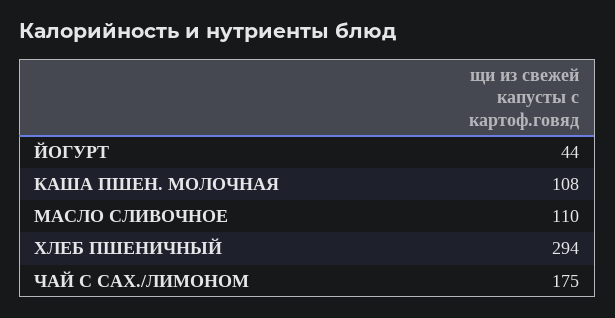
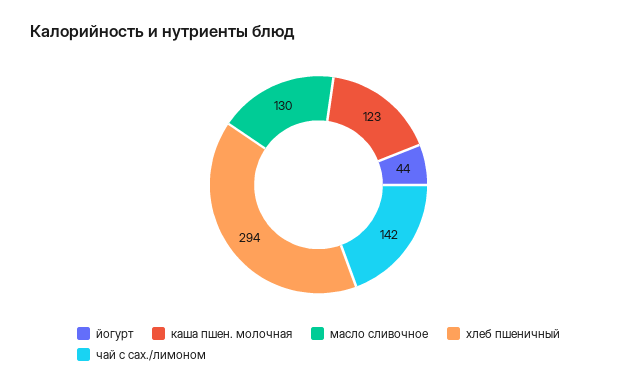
КАША ПШЕН. МОЛОЧНАЯ: 108 -> 123
МАСЛО СЛИВОЧНОЕ: 110 -> 130
ЧАЙ С САХ./ЛИМОНОМ: 175 -> 142

